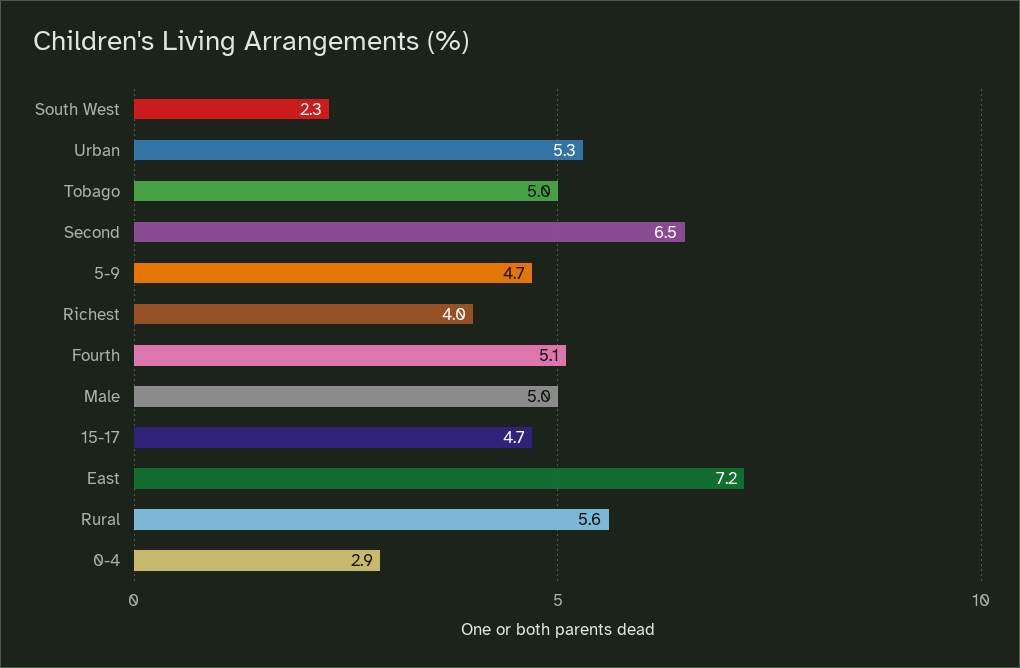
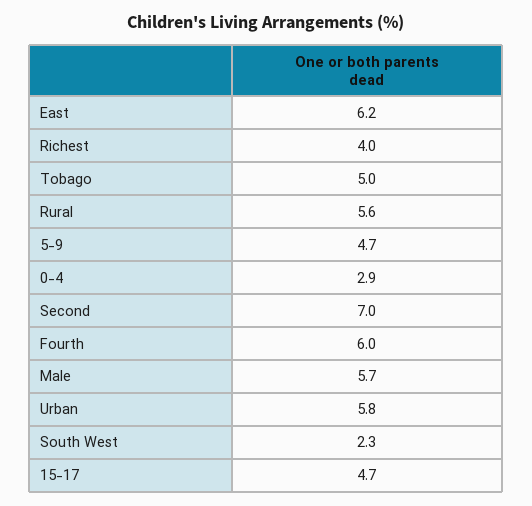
Urban: 5.3 -> 5.8
Second: 6.5 -> 7
Fourth: 5.1 -> 6
Male: 5 -> 5.7
East: 7.2 -> 6.2

